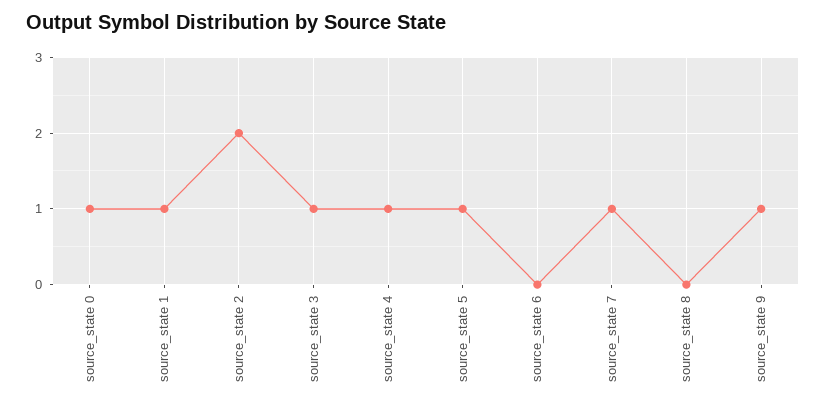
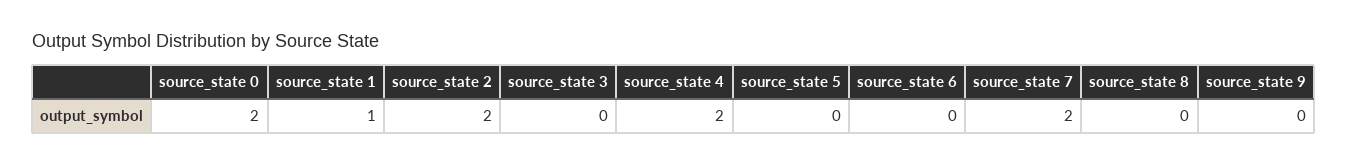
source_state 0: 1 -> 2
source_state 3: 1 -> 0
source_state 4: 1 -> 2
source_state 5: 1 -> 0
source_state 7: 1 -> 2
source_state 9: 1 -> 0

